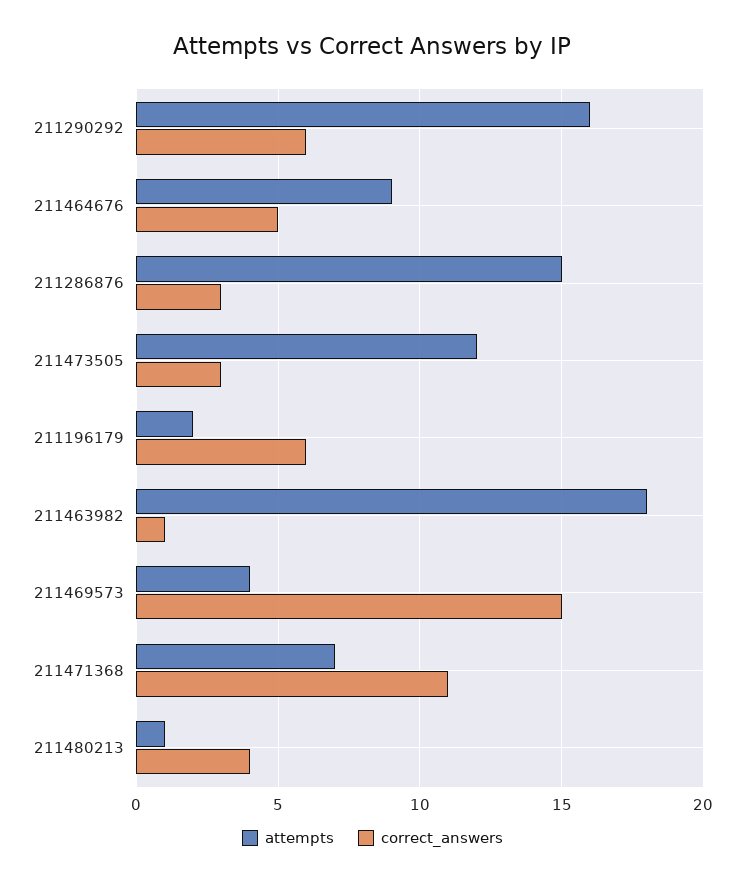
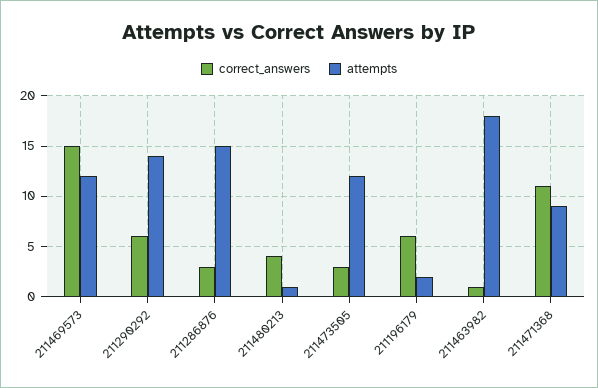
attempts, 211290292: 16 -> 14
attempts, 211464676: 9 -> none
correct_answers, 211464676: 5 -> none
attempts, 211469573: 4 -> 12
attempts, 211471368: 7 -> 9

